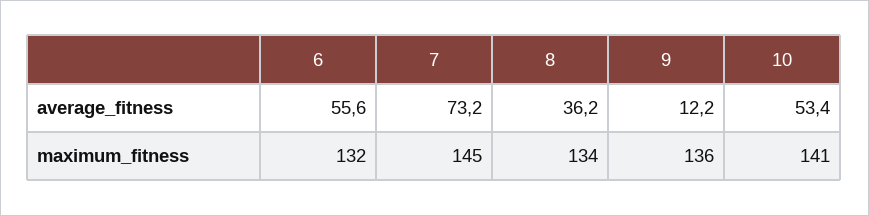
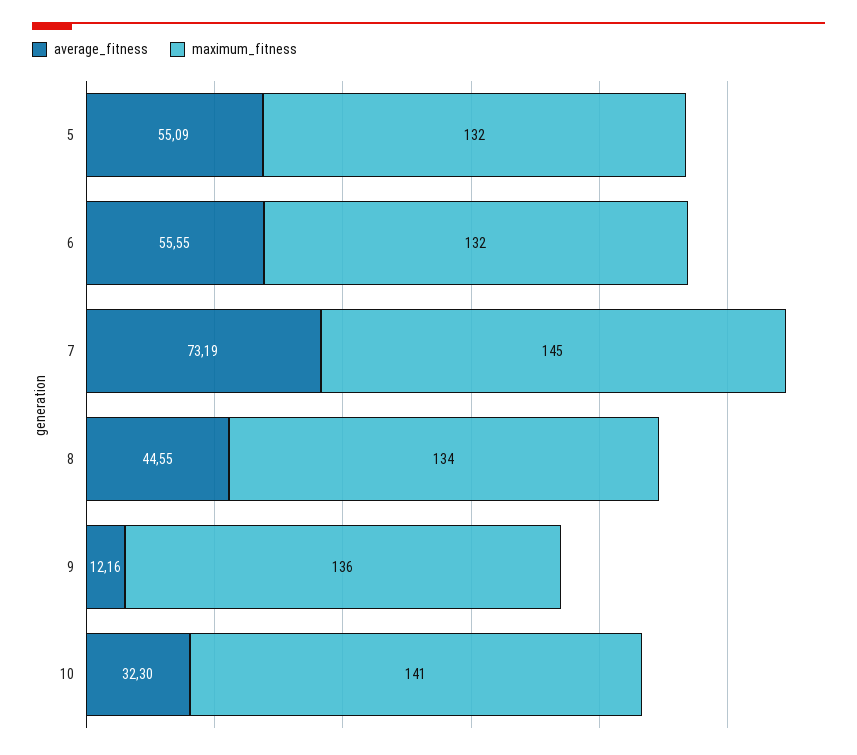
average_fitness, 8: 36.2 -> 44.55
average_fitness, 10: 53.4 -> 32.3
average_fitness, 5: none -> 55.09
maximum_fitness, 5: none -> 132

